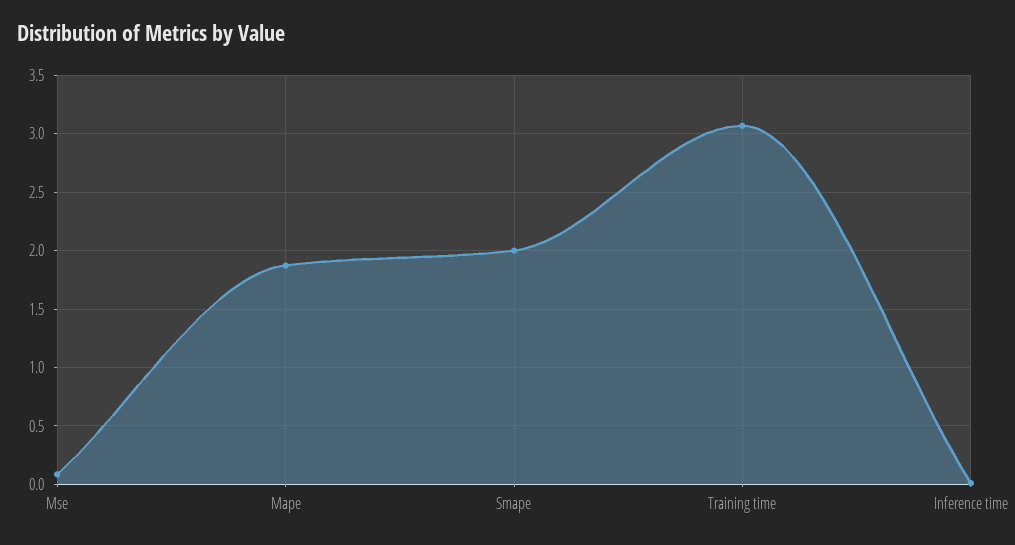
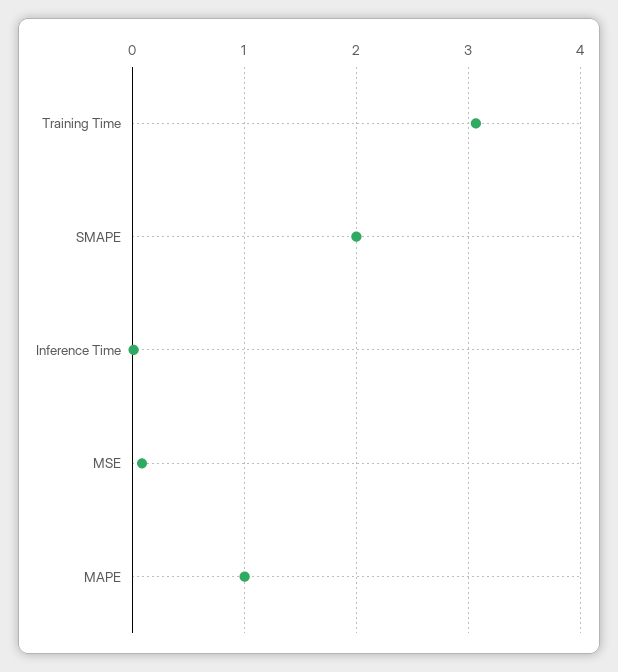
Mape: 1.9 -> 1

